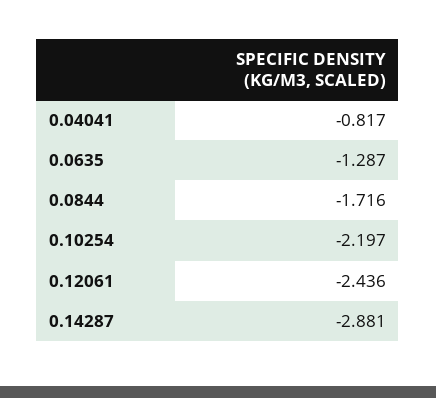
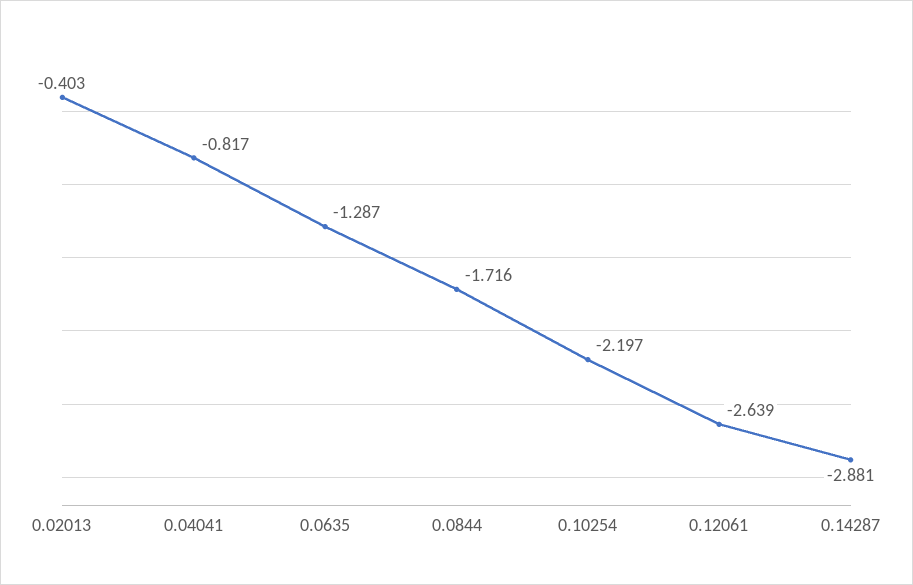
0.12061: -2.436 -> -2.639
0.02013: none -> -0.403

